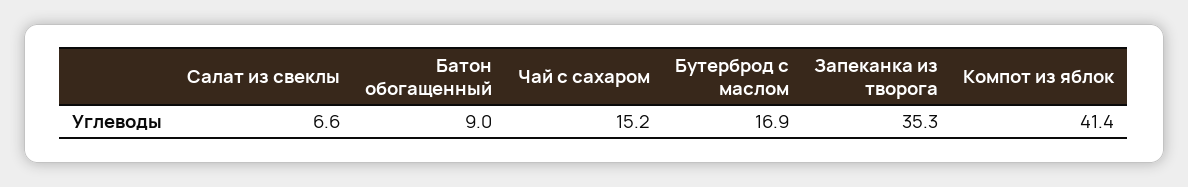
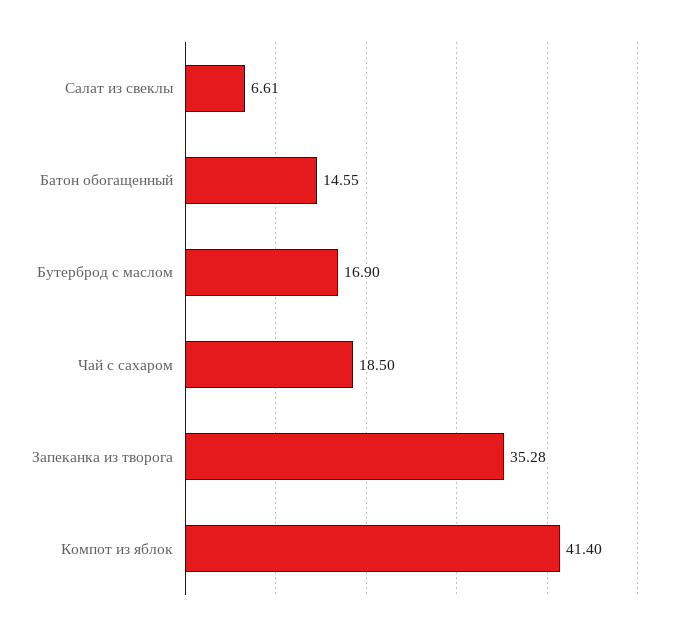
Батон обогащенный: 9 -> 14.55
Чай с сахаром: 15.2 -> 18.5

